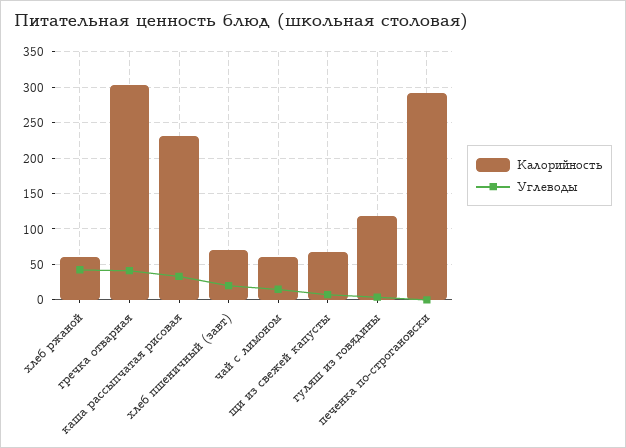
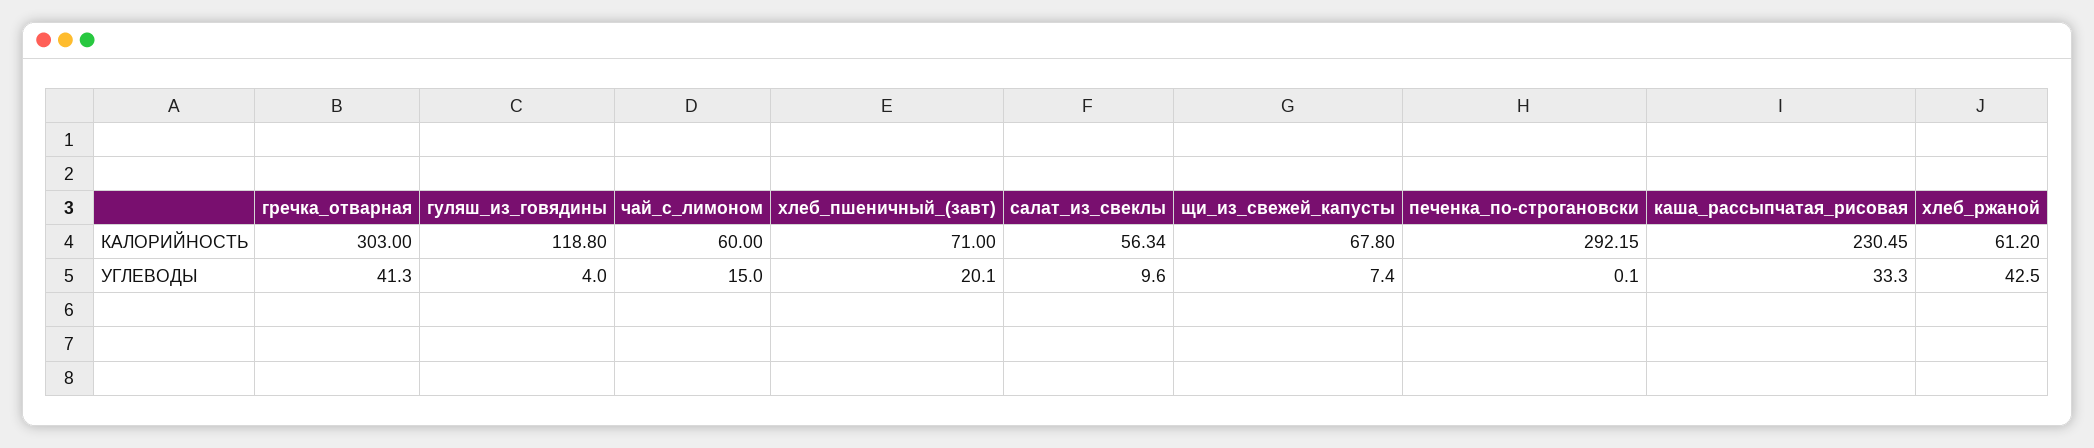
Калорийность, салат_из_свеклы: none -> 56.34
Углеводы, салат_из_свеклы: none -> 9.6

